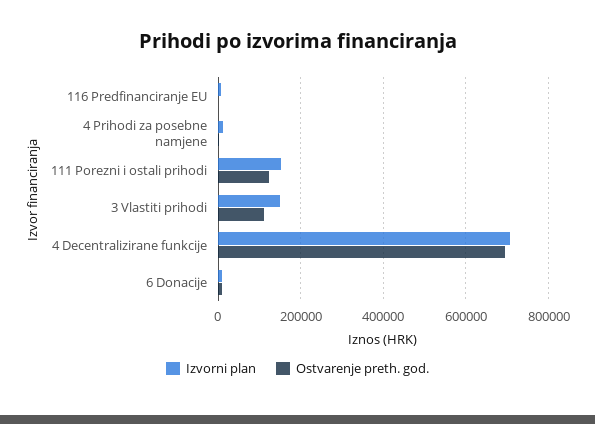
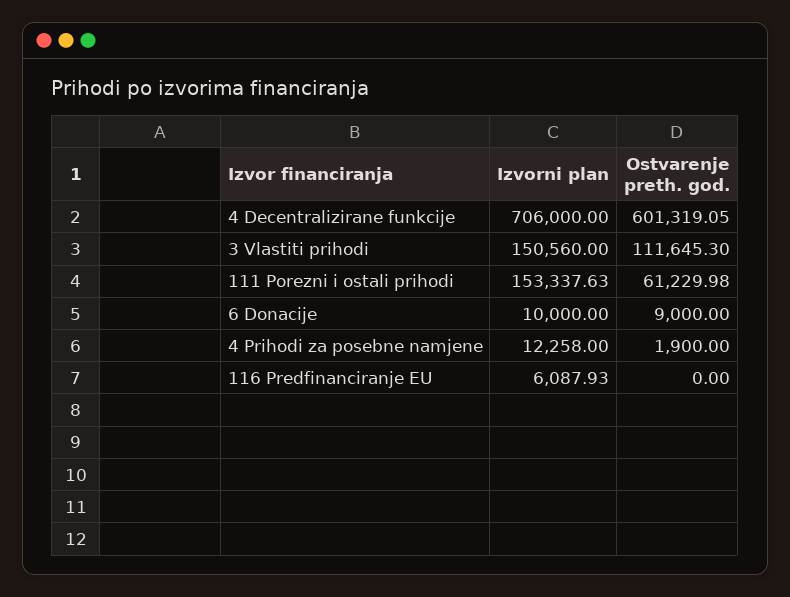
Ostvarenje preth. god., 111 Porezni i ostali prihodi: 120000 -> 61229.98
Ostvarenje preth. god., 4 Decentralizirane funkcije: 700000 -> 601319.05

